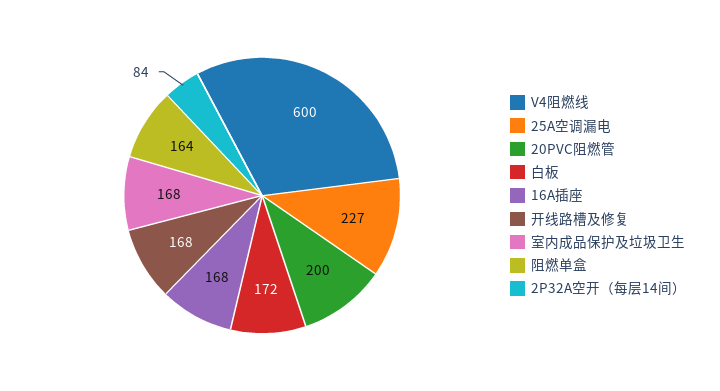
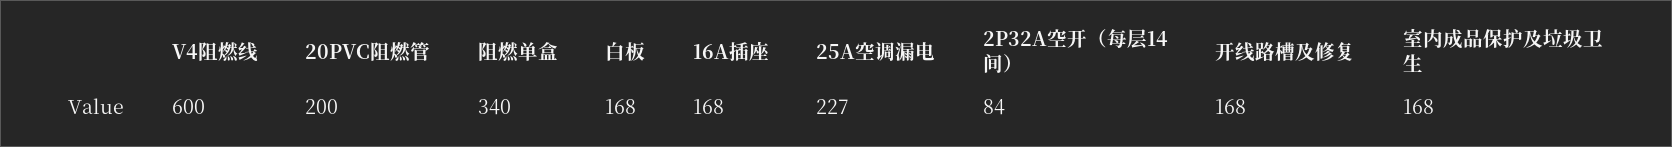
白板: 172 -> 168
阻燃单盒: 164 -> 340

